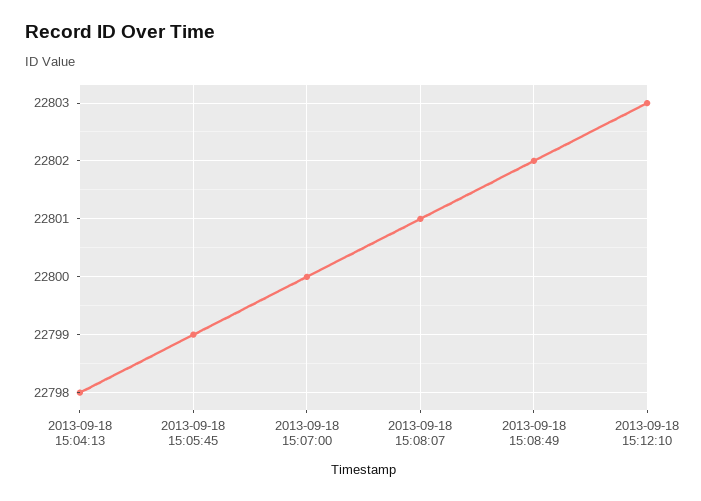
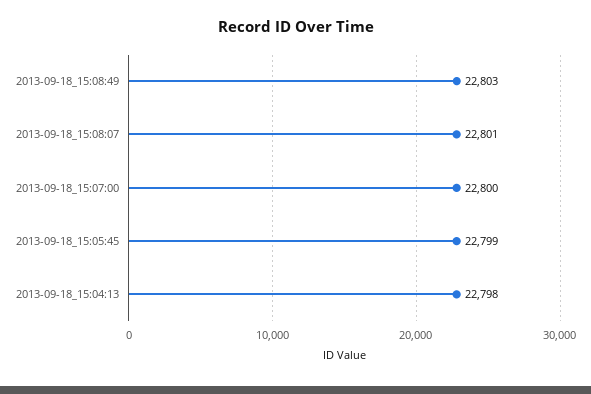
2013-09-18 15:08:49: 22802 -> 22803
2013-09-18 15:12:10: 22803 -> none

